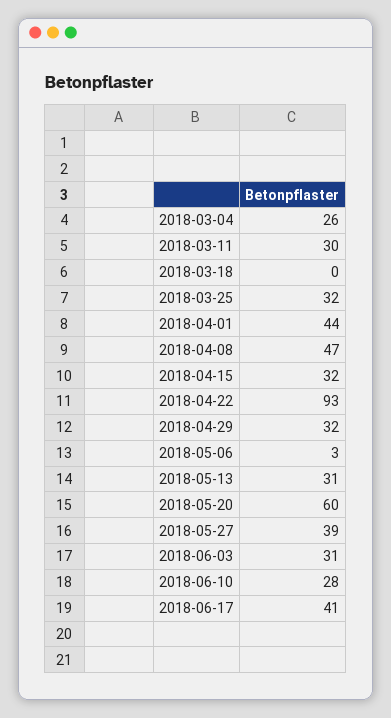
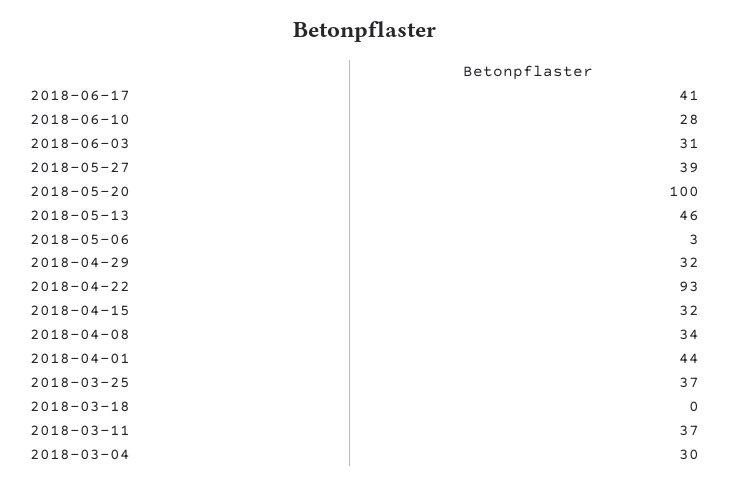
2018-03-04: 26 -> 30
2018-03-11: 30 -> 37
2018-03-25: 32 -> 37
2018-04-08: 47 -> 34
2018-05-13: 31 -> 46
2018-05-20: 60 -> 100

